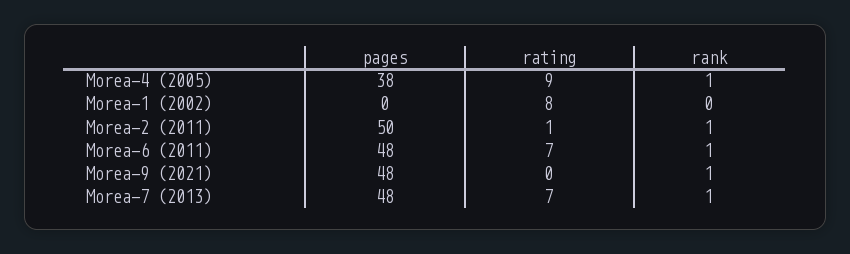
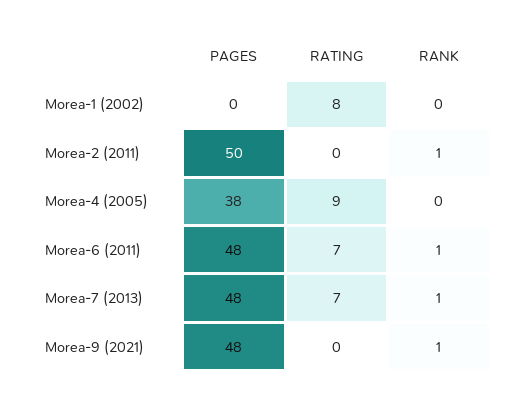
rank, Morea-4 (2005): 1 -> 0
rating, Morea-2 (2011): 1 -> 0

